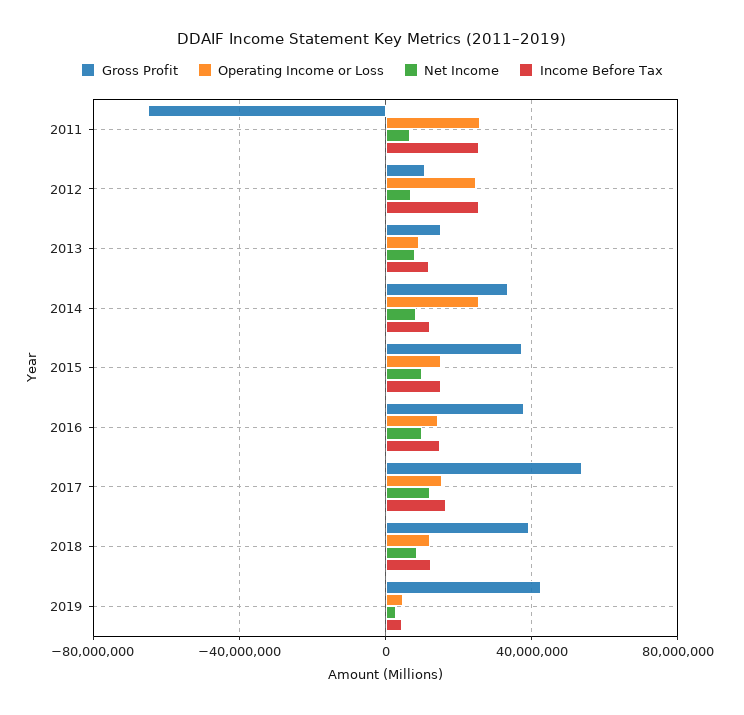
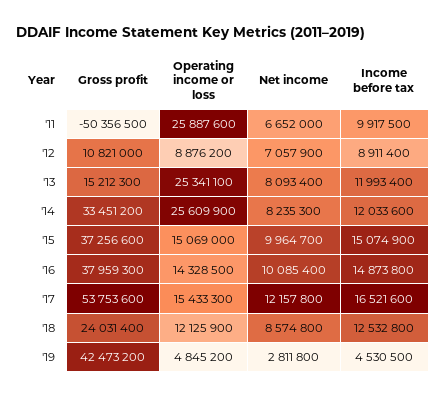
Gross Profit, 2011: -65000000 -> -50356500
Income Before Tax, 2011: 25000000 -> 9917500
Operating Income or Loss, 2012: 25000000 -> 8876200
Income Before Tax, 2012: 25000000 -> 8911400
Operating Income or Loss, 2013: 10000000 -> 25341100
Gross Profit, 2018: 40000000 -> 24031400

